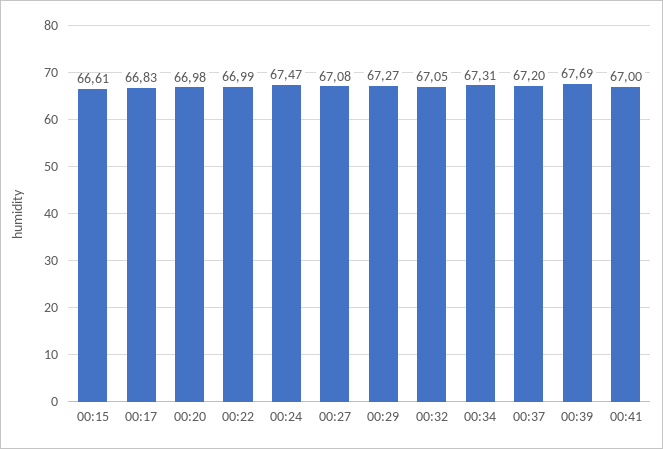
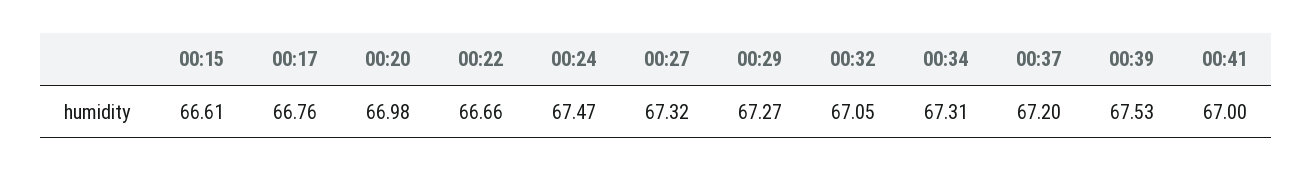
00:17: 66.83 -> 66.76
00:22: 66.99 -> 66.66
00:27: 67.08 -> 67.32
00:39: 67.69 -> 67.53

